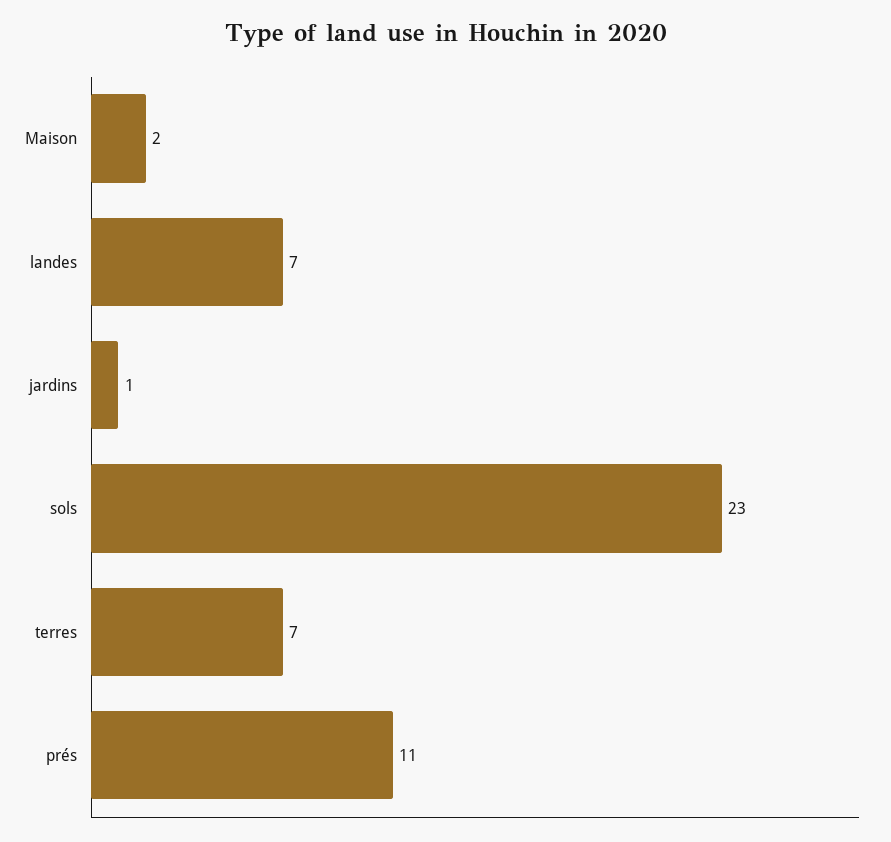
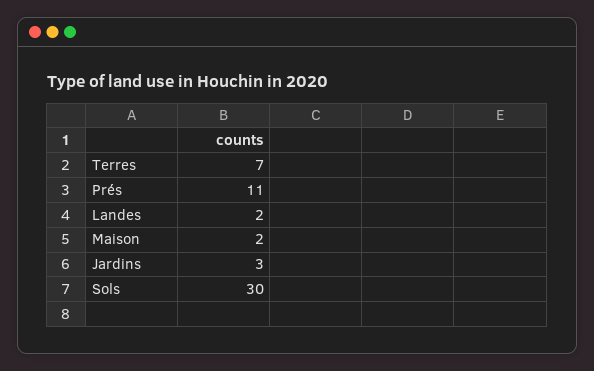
landes: 7 -> 2
jardins: 1 -> 3
sols: 23 -> 30

